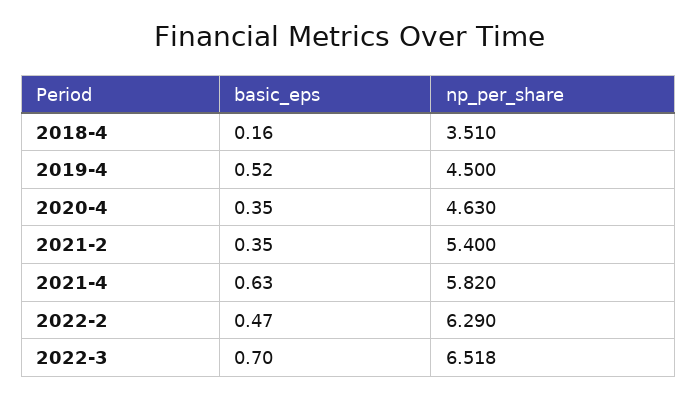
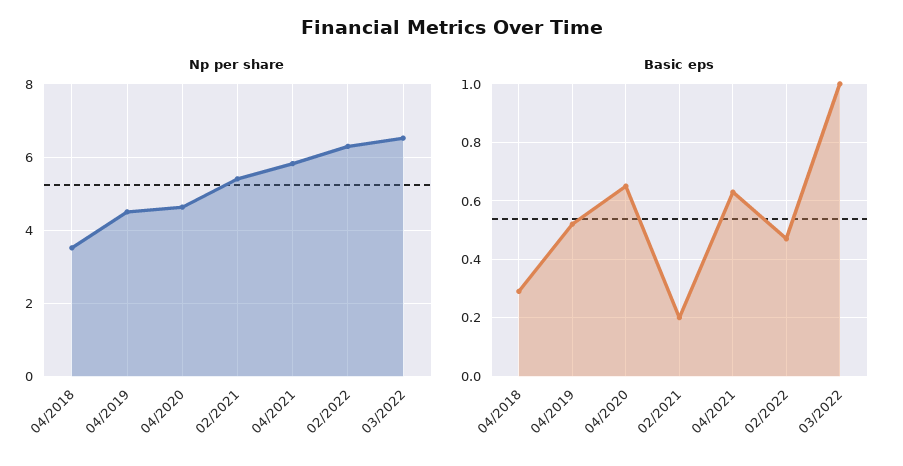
basic_eps, 2018-4: 0.16 -> 0.3
basic_eps, 2020-4: 0.35 -> 0.65
basic_eps, 2021-2: 0.35 -> 0.2
basic_eps, 2022-3: 0.7 -> 1

